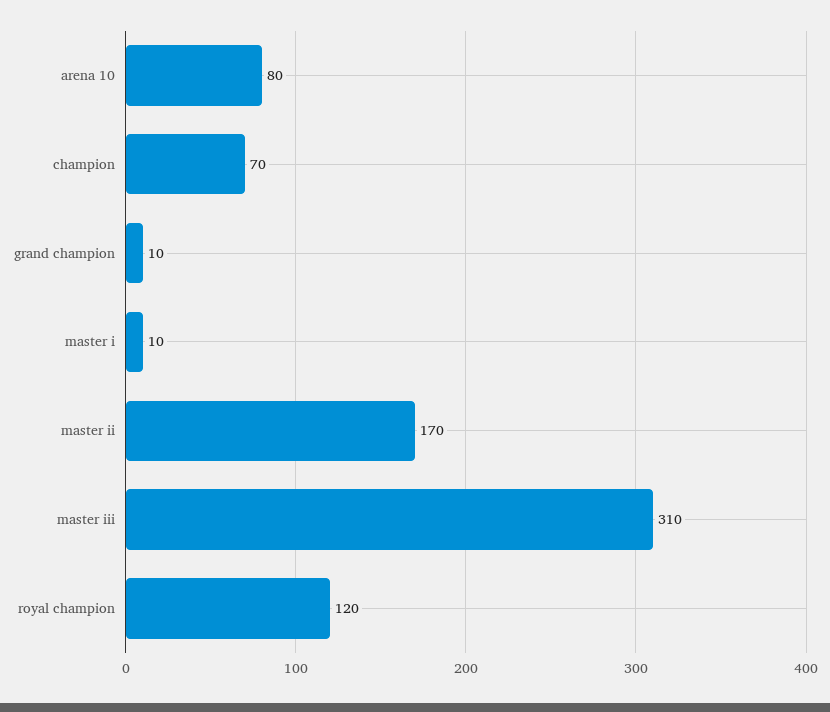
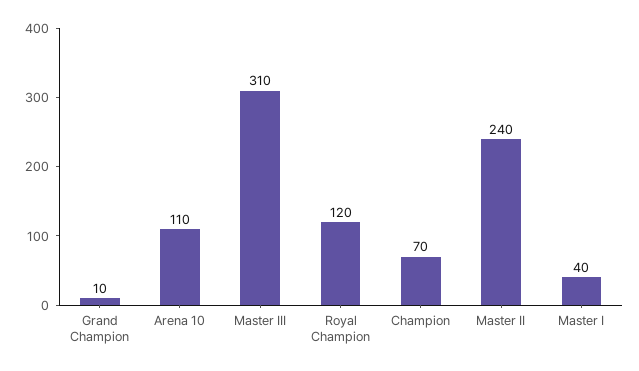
arena 10: 80 -> 110
master i: 10 -> 40
master ii: 170 -> 240

